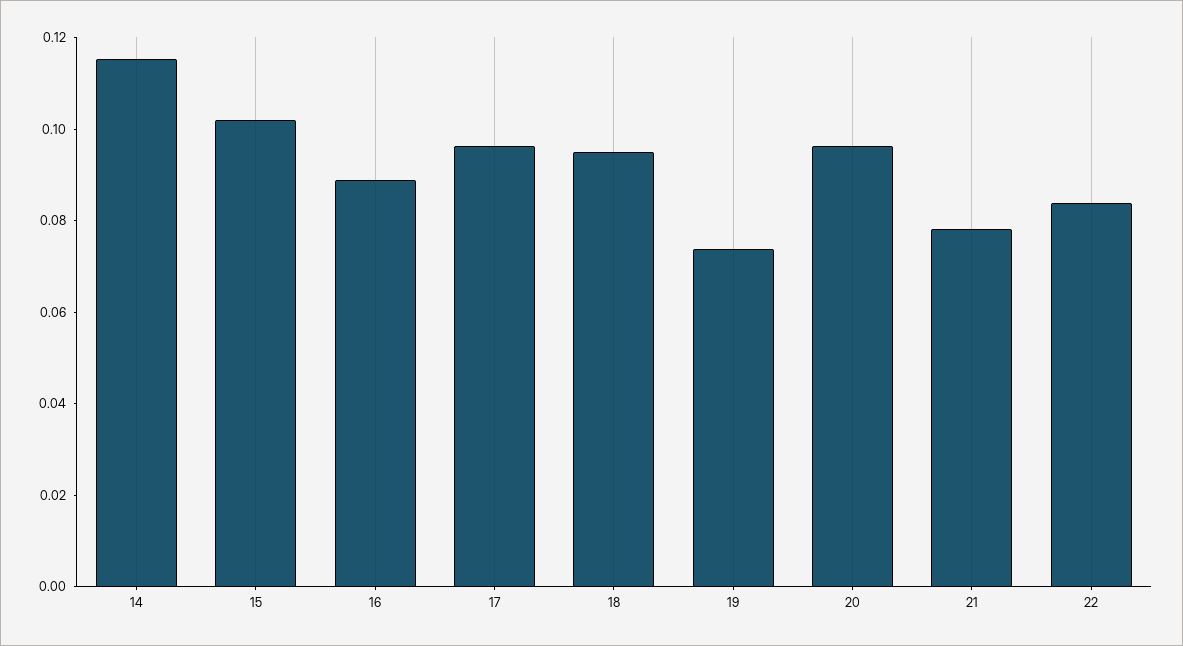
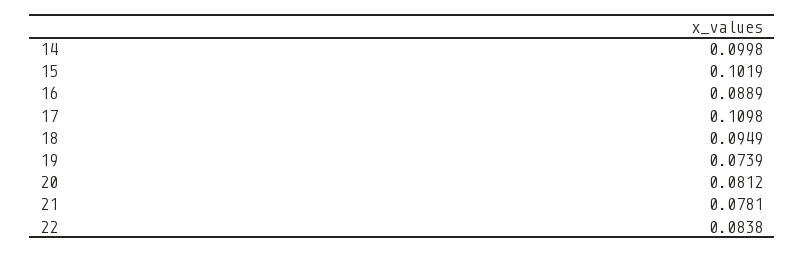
14: 0.115 -> 0.0998
17: 0.095 -> 0.1098
20: 0.095 -> 0.0812

